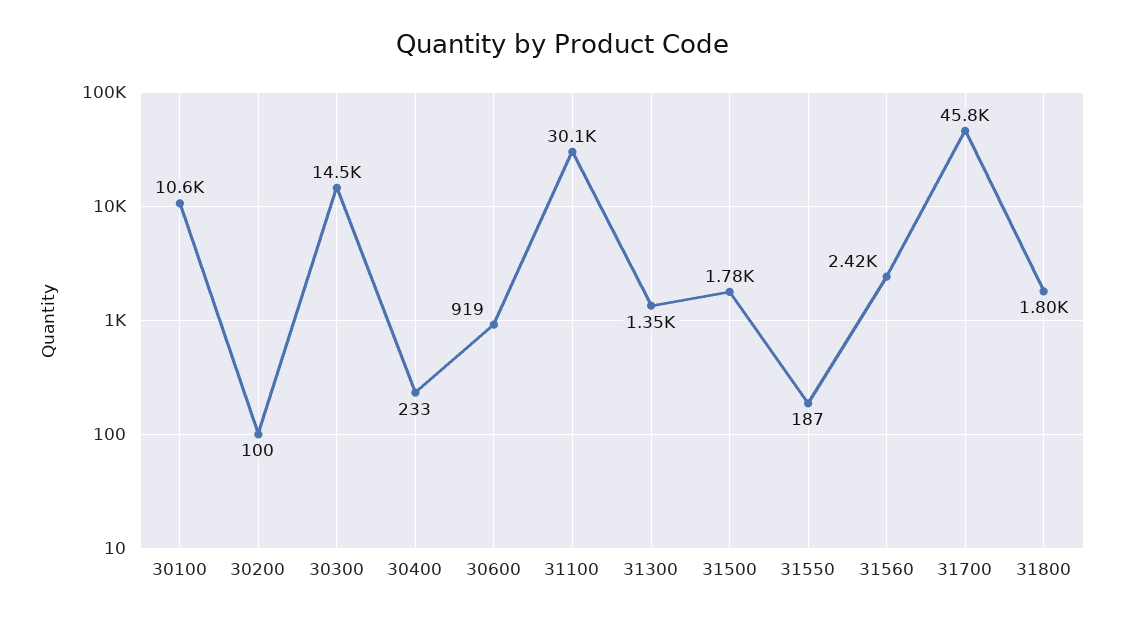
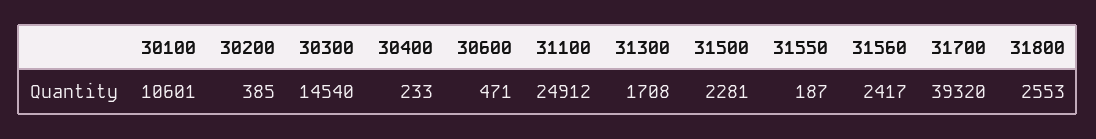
30200: 100 -> 385
30600: 919 -> 471
31100: 30100 -> 24912
31300: 1350 -> 1708
31500: 1780 -> 2281
31700: 45800 -> 39320
31800: 1800 -> 2553

